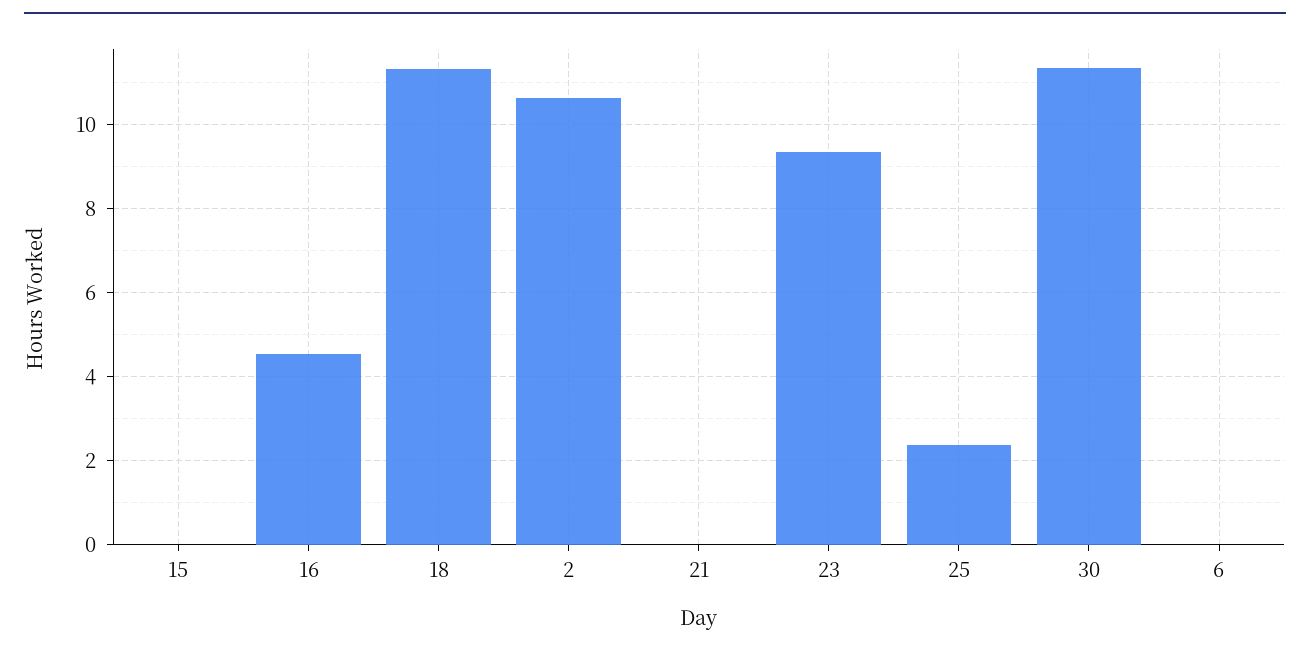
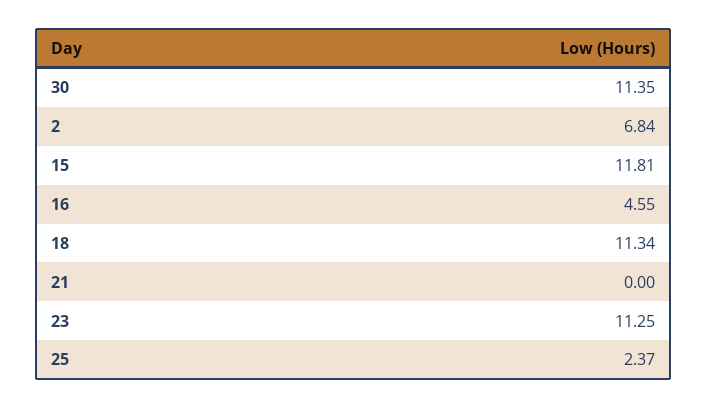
15: 0 -> 11.81
2: 10.6 -> 6.84
23: 9.4 -> 11.25
6: 0 -> none

